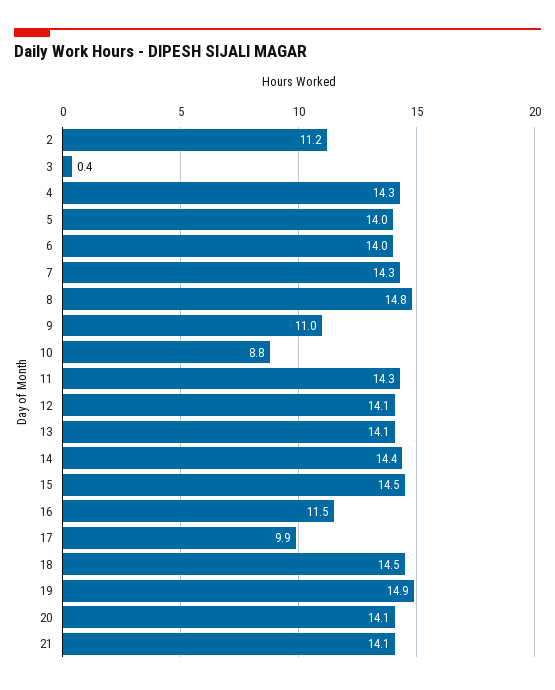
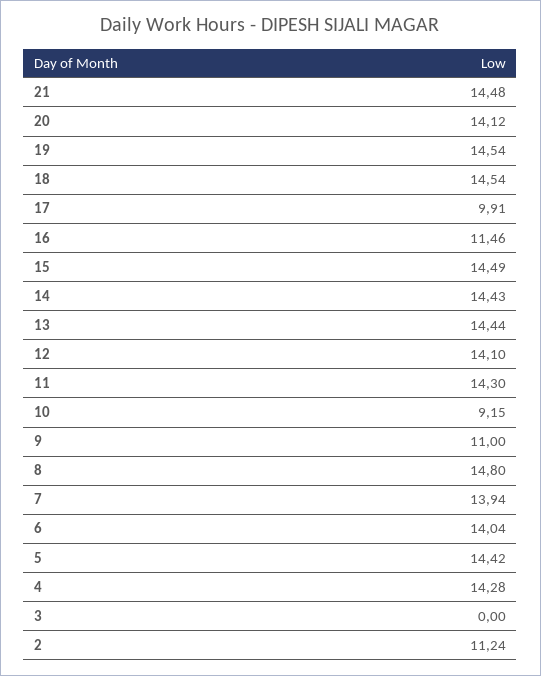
3: 0.4 -> 0
5: 14 -> 14.42
7: 14.3 -> 13.94
10: 8.8 -> 9.15
13: 14.1 -> 14.44
19: 14.9 -> 14.54
21: 14.1 -> 14.48

